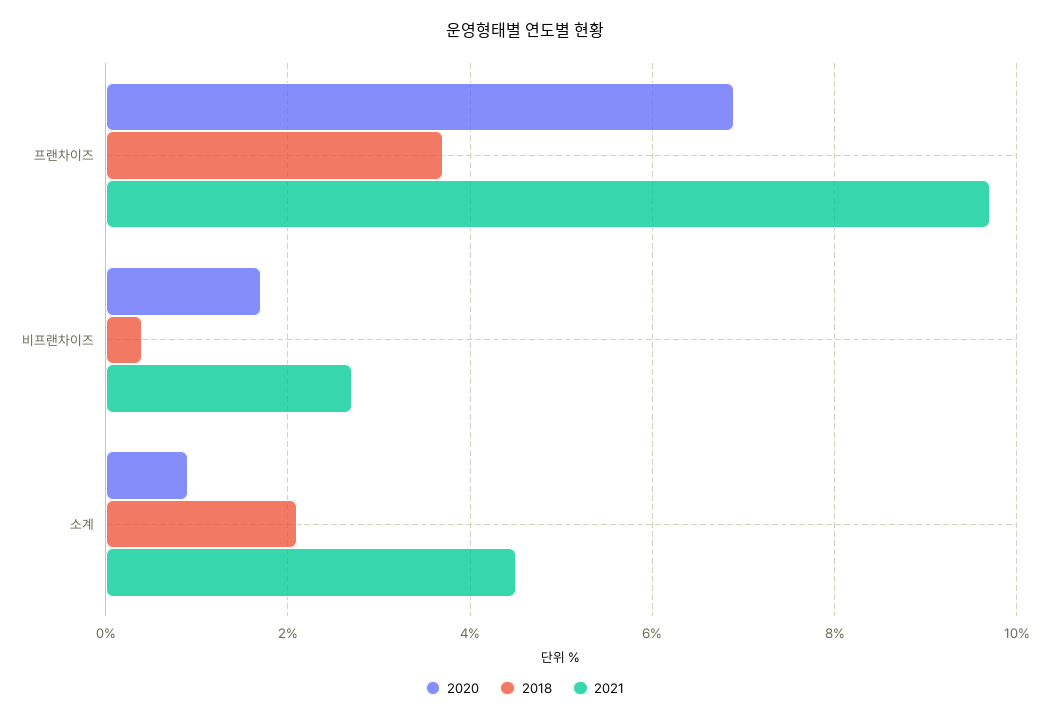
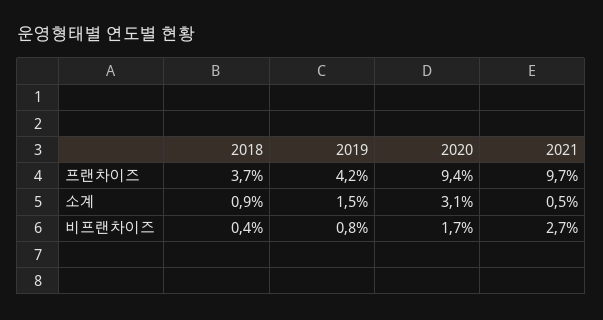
2020, 프랜차이즈: 7 -> 9.4
2020, 소계: 1 -> 3.1
2018, 소계: 2 -> 0.9
2021, 소계: 4.5 -> 0.5
2019, 프랜차이즈: none -> 4.2
2019, 소계: none -> 1.5
2019, 비프랜차이즈: none -> 0.8

